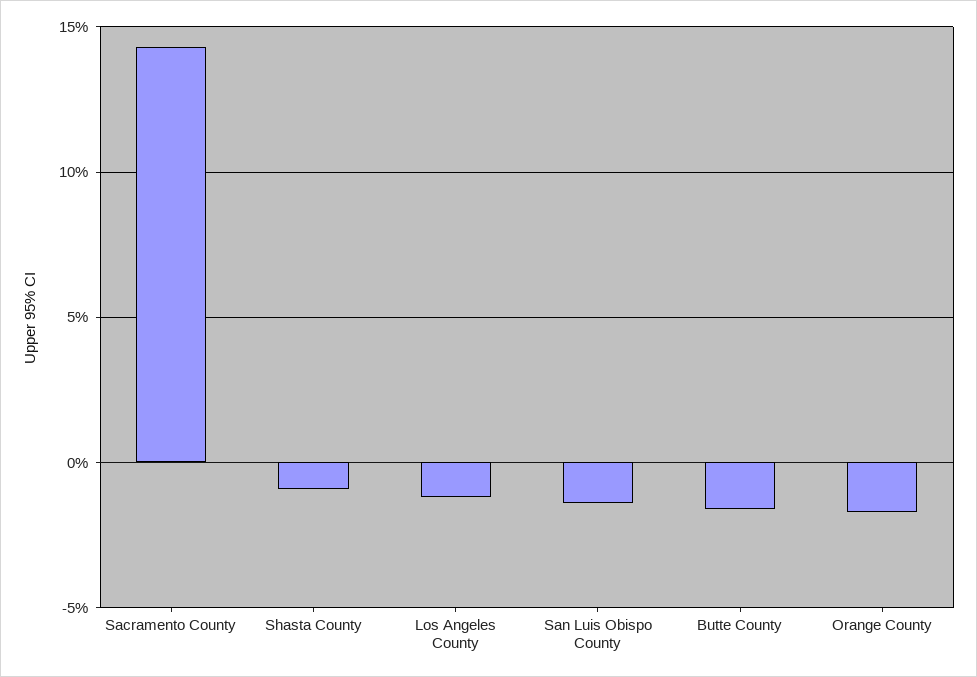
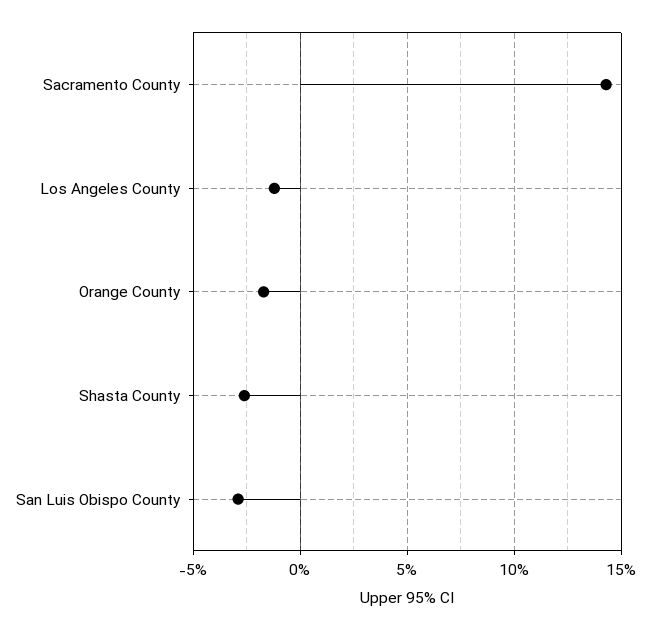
Shasta County: -1 -> -2.5
San Luis Obispo County: -1.5 -> -3
Butte County: -1.5 -> none

